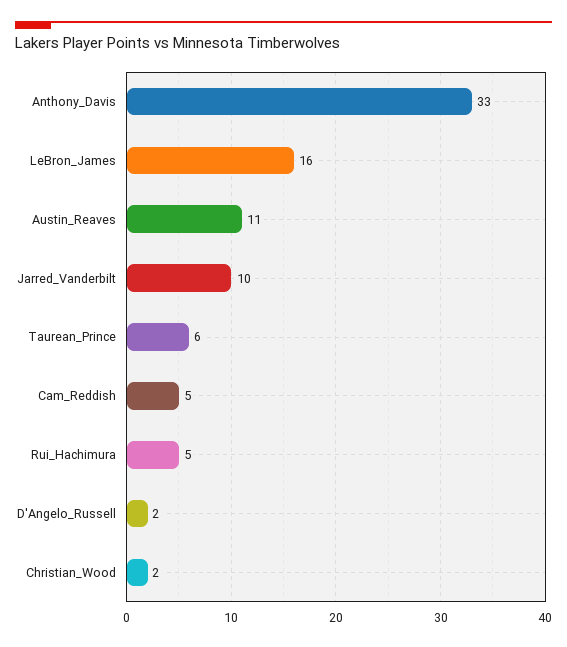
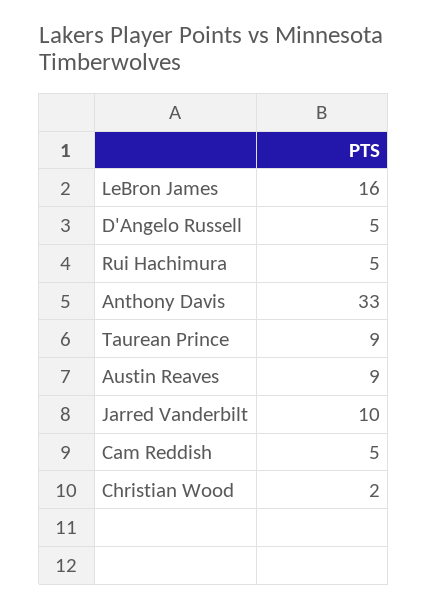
Austin_Reaves: 11 -> 9
Taurean_Prince: 6 -> 9
D'Angelo_Russell: 2 -> 5

